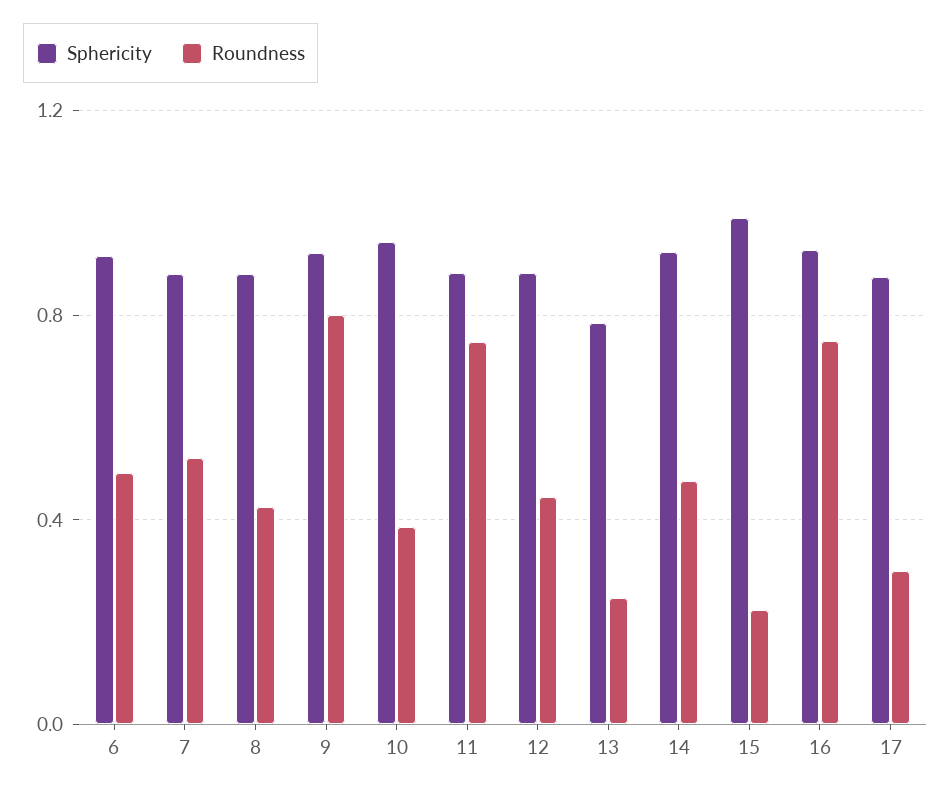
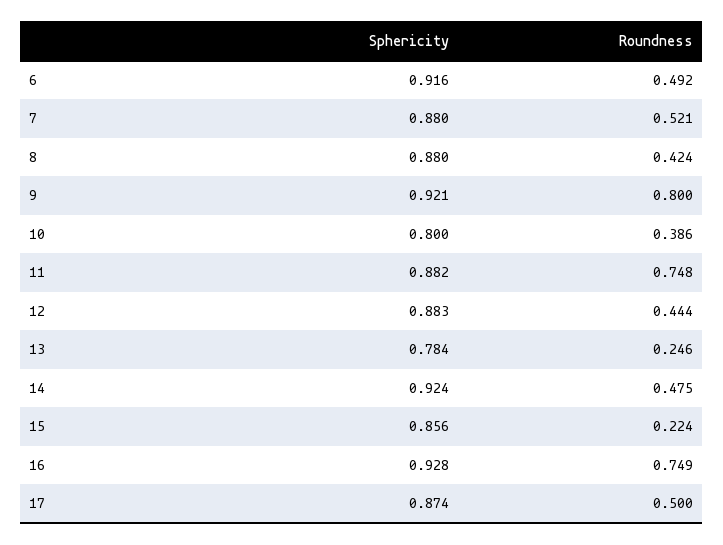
Sphericity, 10: 0.95 -> 0.8
Sphericity, 15: 1 -> 0.856
Roundness, 17: 0.3 -> 0.5

